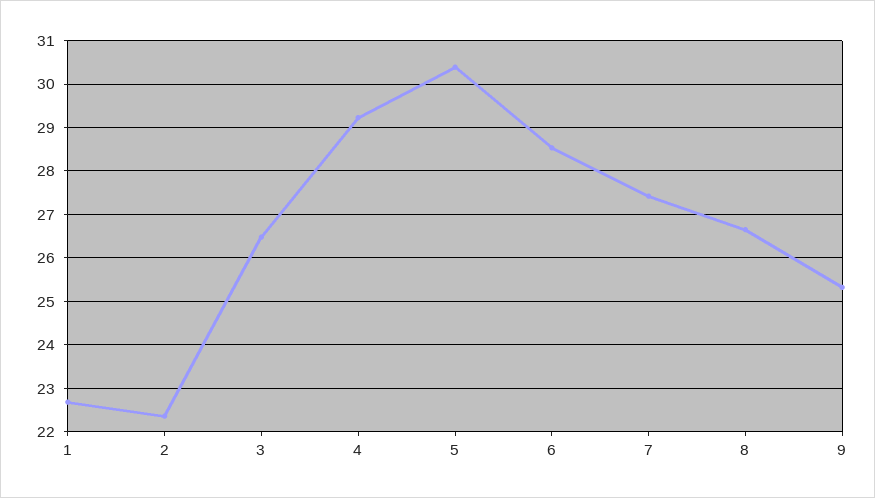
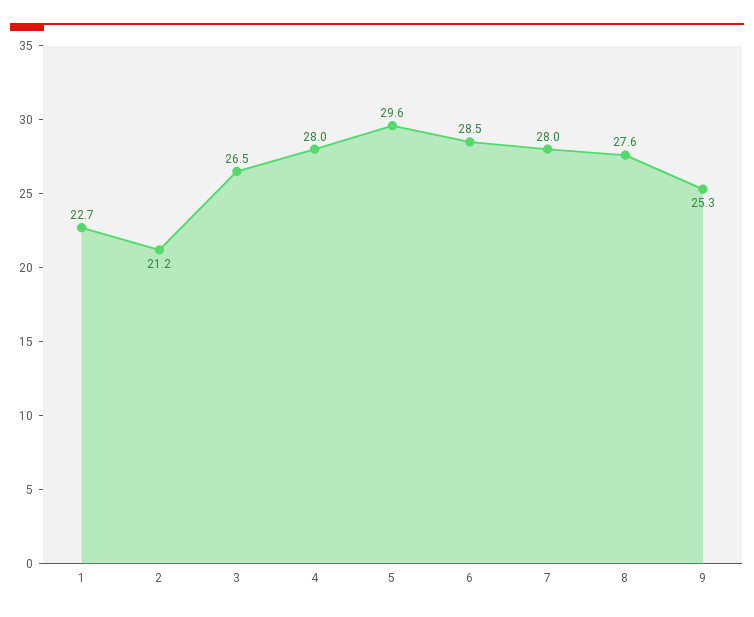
2: 22.4 -> 21.2
4: 29.2 -> 28
5: 30.4 -> 29.6
7: 27.4 -> 28
8: 26.6 -> 27.6

